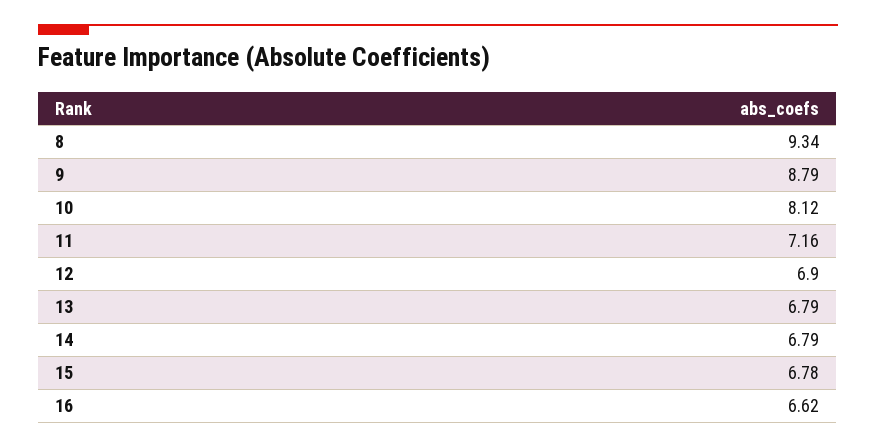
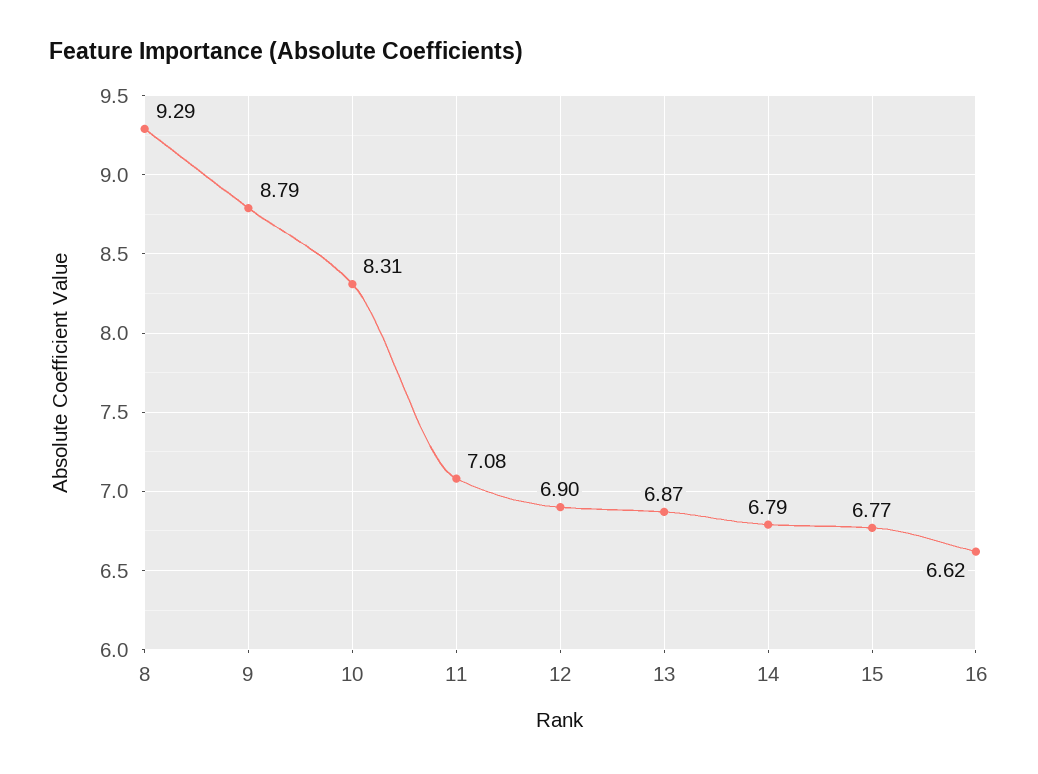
8: 9.34 -> 9.29
10: 8.12 -> 8.31
11: 7.16 -> 7.08
13: 6.79 -> 6.87
15: 6.78 -> 6.77

